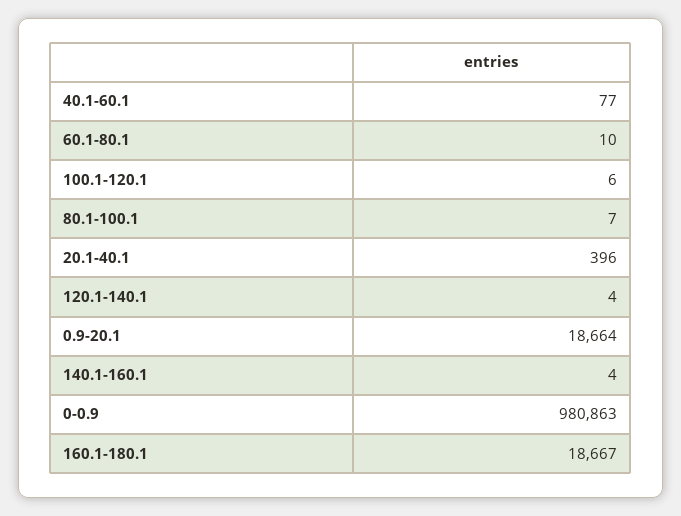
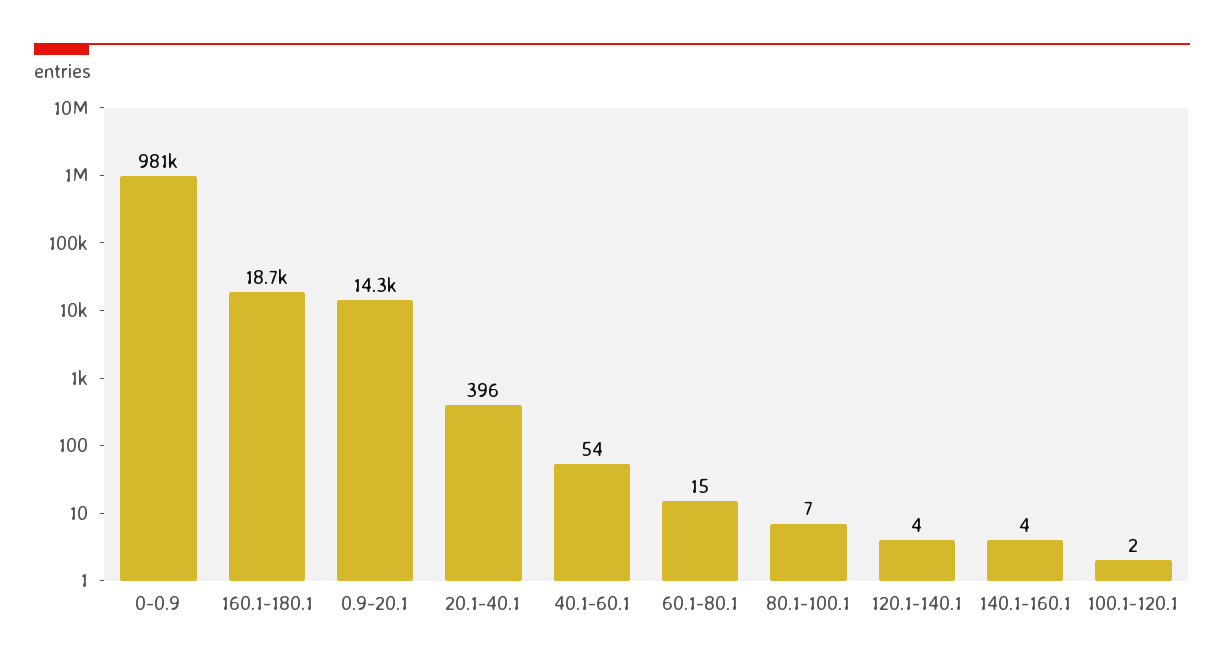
40.1-60.1: 77 -> 54
60.1-80.1: 10 -> 15
100.1-120.1: 6 -> 2
0.9-20.1: 18664 -> 14300

